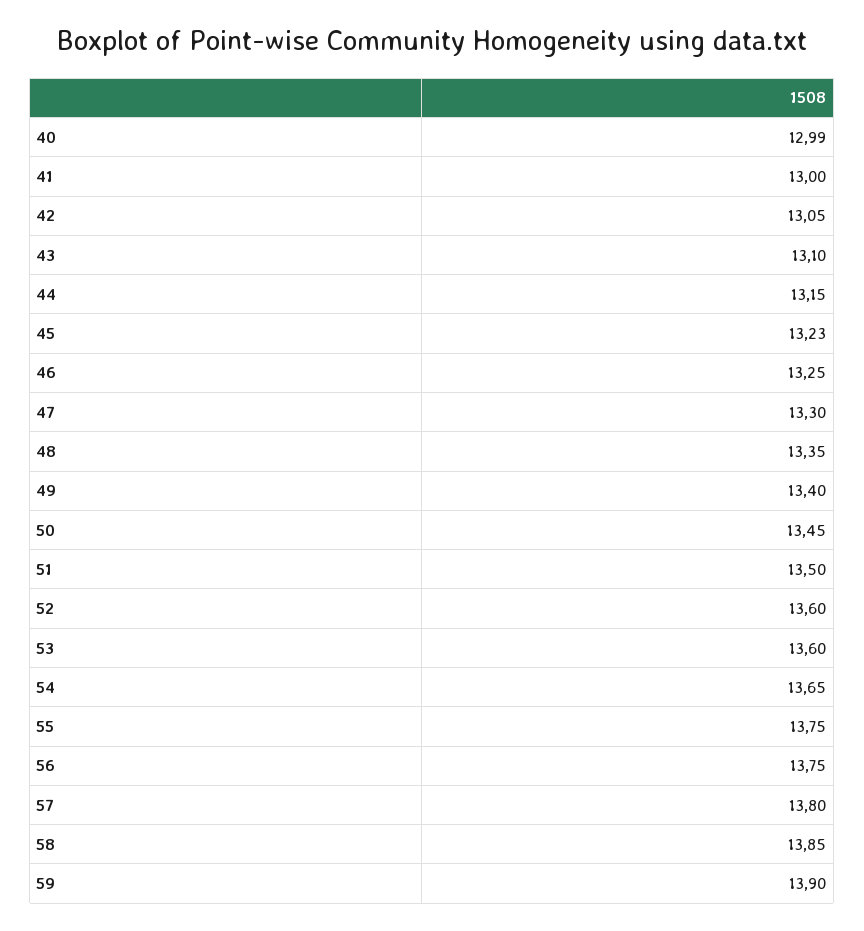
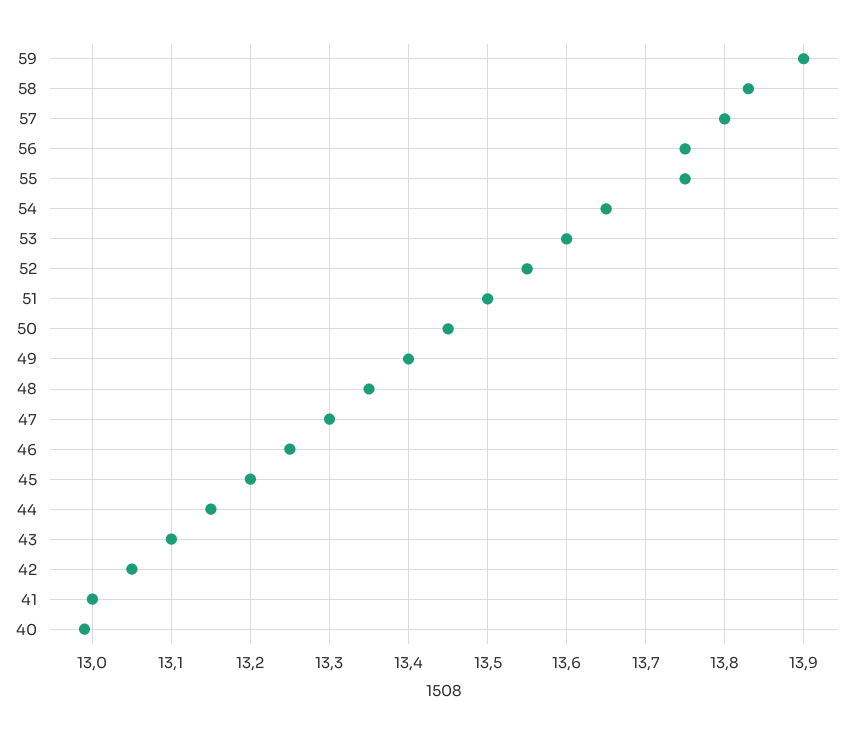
45: 13.23 -> 13.2
52: 13.6 -> 13.55
58: 13.85 -> 13.83

